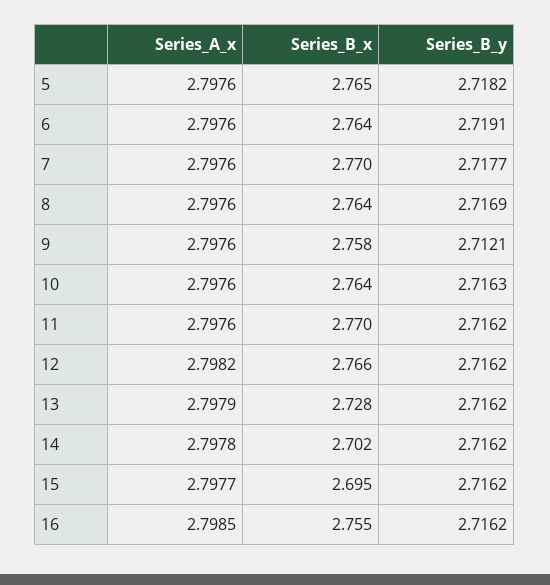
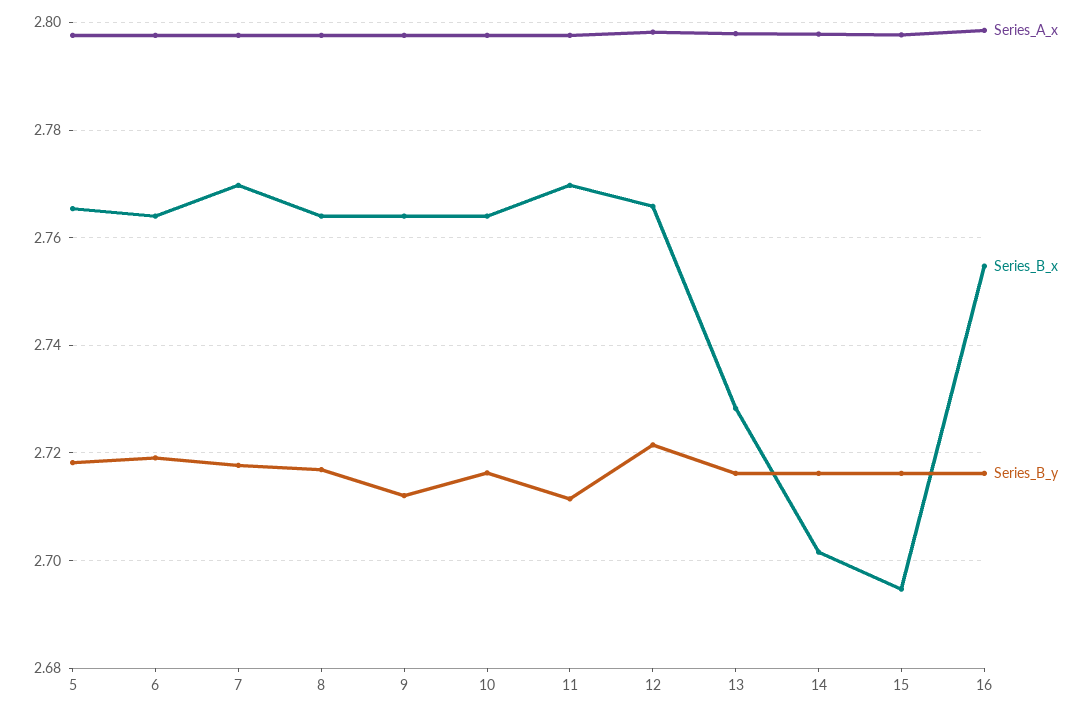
Series_B_x, 9: 2.758 -> 2.764
Series_B_y, 11: 2.7162 -> 2.712
Series_B_y, 12: 2.7162 -> 2.722

